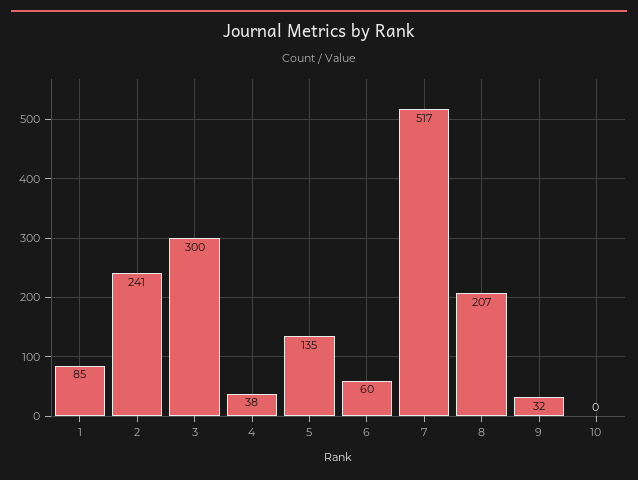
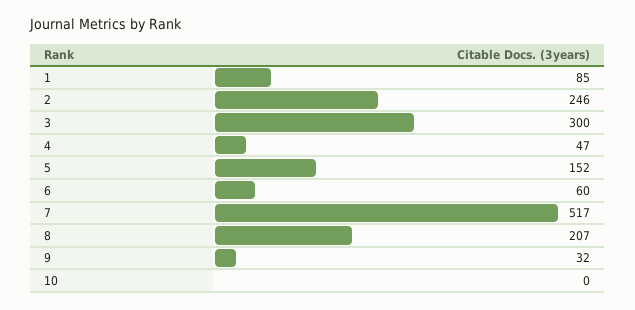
2: 241 -> 246
4: 38 -> 47
5: 135 -> 152

